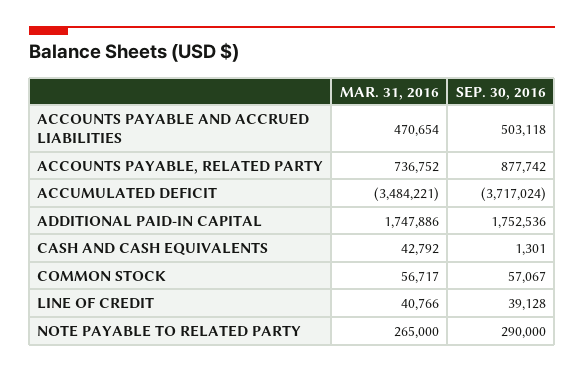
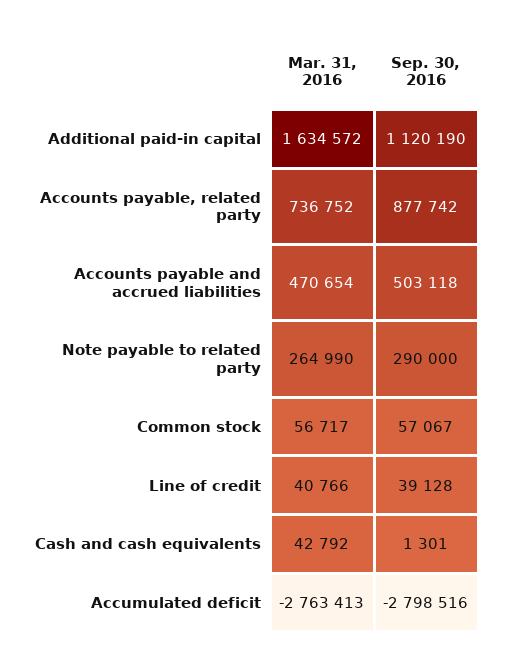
MAR. 31, 2016, ACCUMULATED DEFICIT: -3484221 -> -2763413
SEP. 30, 2016, ACCUMULATED DEFICIT: -3717024 -> -2798516
MAR. 31, 2016, ADDITIONAL PAID-IN CAPITAL: 1747886 -> 1634572
SEP. 30, 2016, ADDITIONAL PAID-IN CAPITAL: 1752536 -> 1120190
MAR. 31, 2016, NOTE PAYABLE TO RELATED PARTY: 265000 -> 264990

